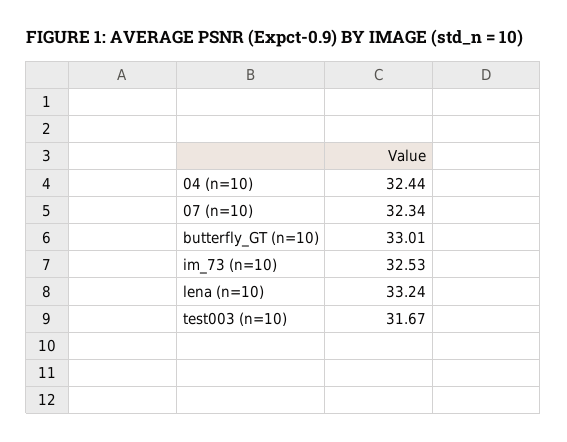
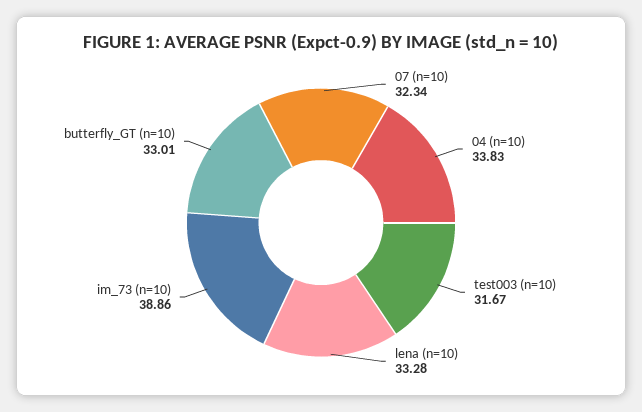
04 (n=10): 32.44 -> 33.83
im_73 (n=10): 32.53 -> 38.86
lena (n=10): 33.24 -> 33.28

